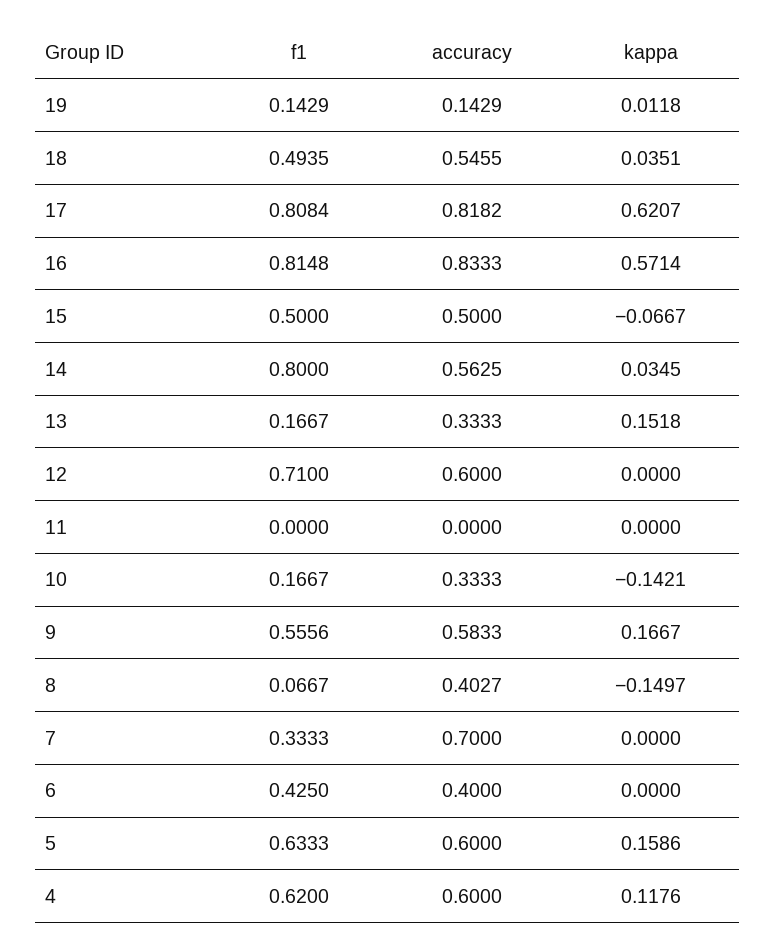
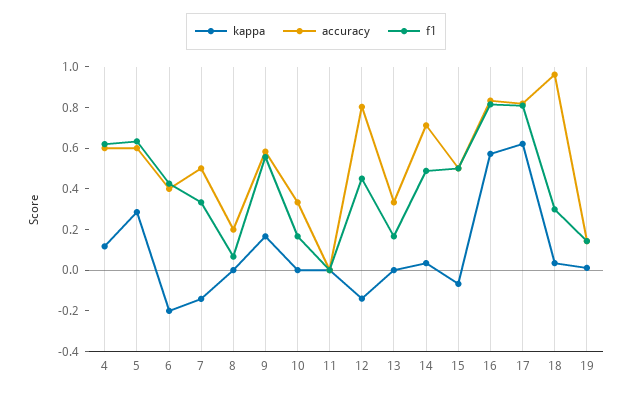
f1, 18: 0.4935 -> 0.3
accuracy, 18: 0.5455 -> 0.95
f1, 14: 0.8 -> 0.5
accuracy, 14: 0.5625 -> 0.7
kappa, 13: 0.1518 -> 0
f1, 12: 0.71 -> 0.45
accuracy, 12: 0.6 -> 0.8
kappa, 12: 0 -> -0.15
kappa, 10: -0.1421 -> 0
accuracy, 8: 0.4027 -> 0.2
kappa, 8: -0.1497 -> 0
accuracy, 7: 0.7 -> 0.5
kappa, 7: 0 -> -0.15
kappa, 6: 0 -> -0.2
kappa, 5: 0.1586 -> 0.3

